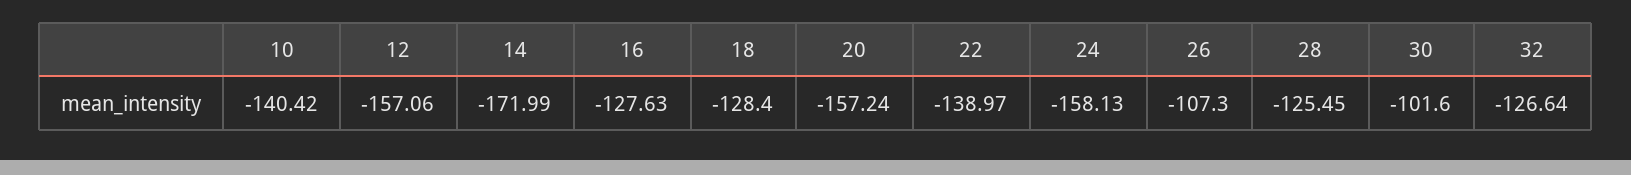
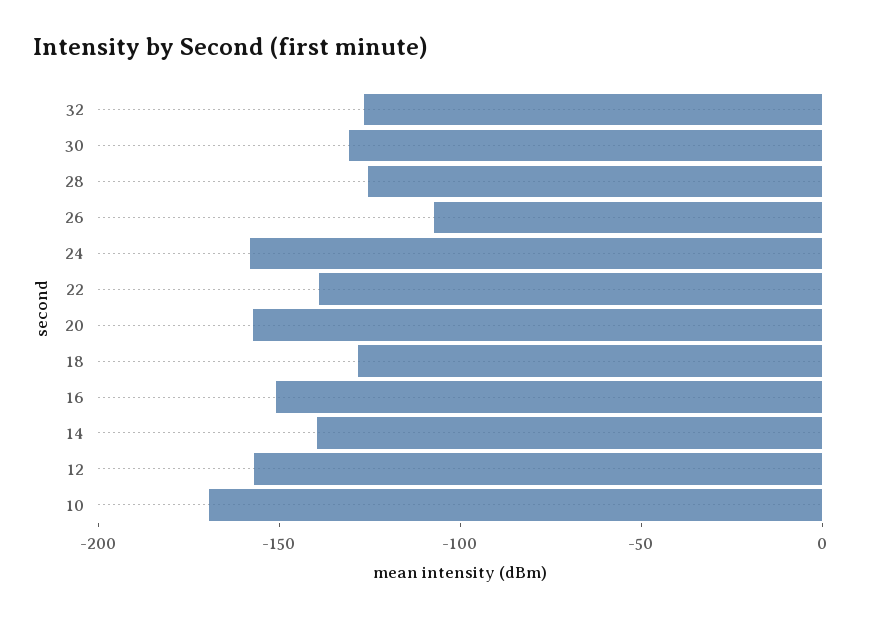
10: -140.42 -> -170
14: -171.99 -> -140
16: -127.63 -> -150
30: -101.6 -> -130

